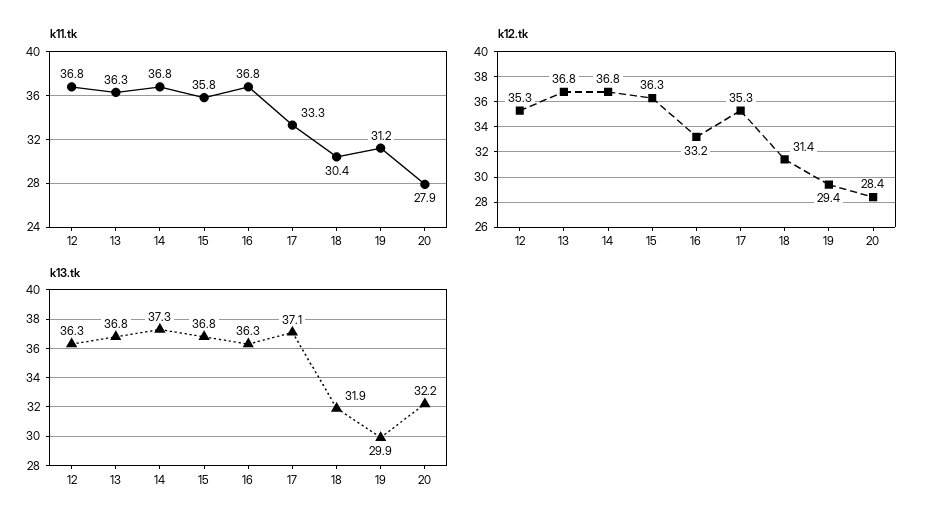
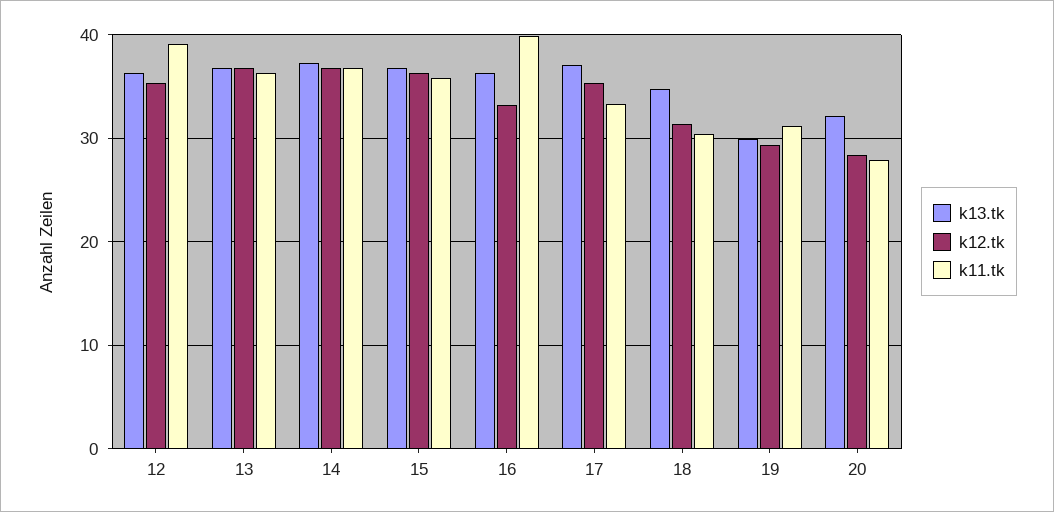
k11.tk, 12: 36.8 -> 39
k11.tk, 16: 36.8 -> 40
k13.tk, 18: 31.9 -> 35

